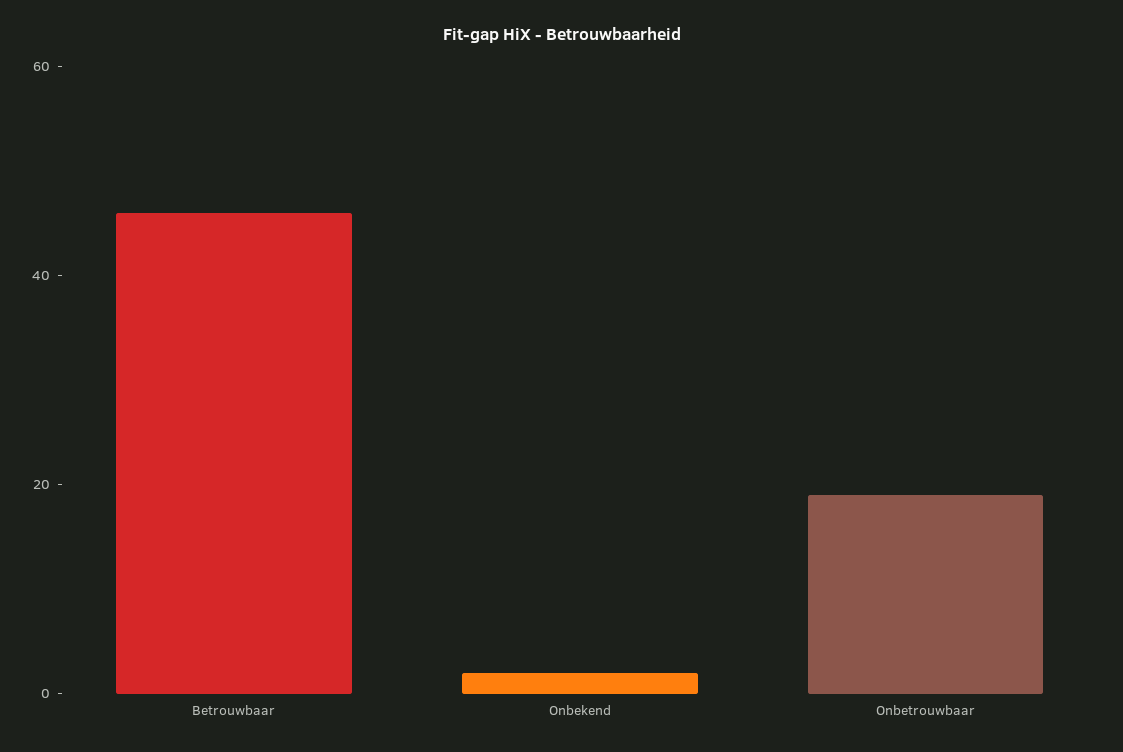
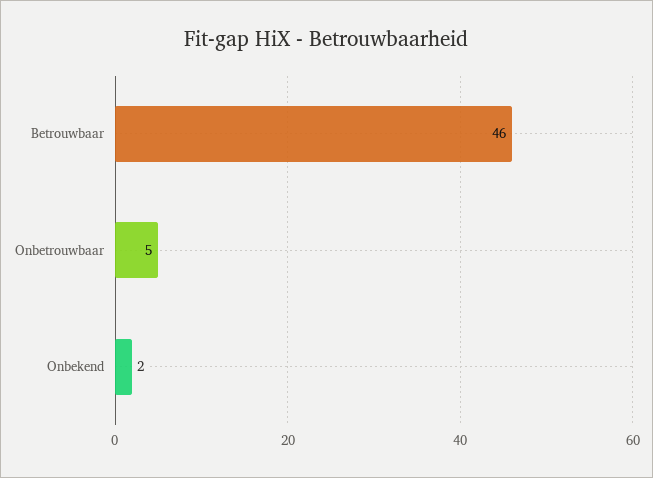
Onbetrouwbaar: 20 -> 5

